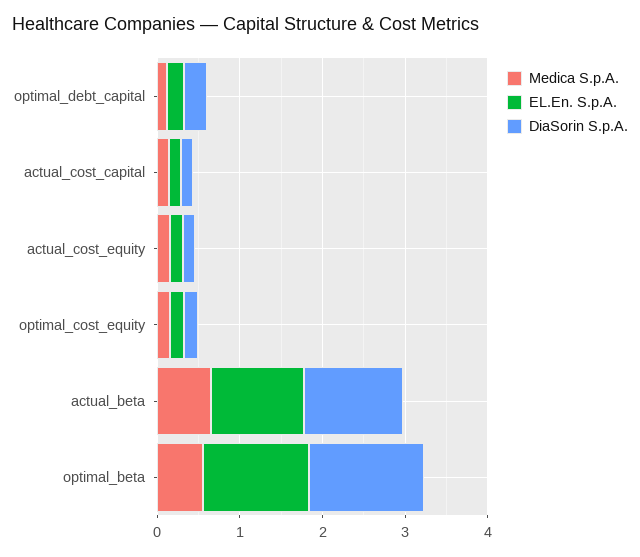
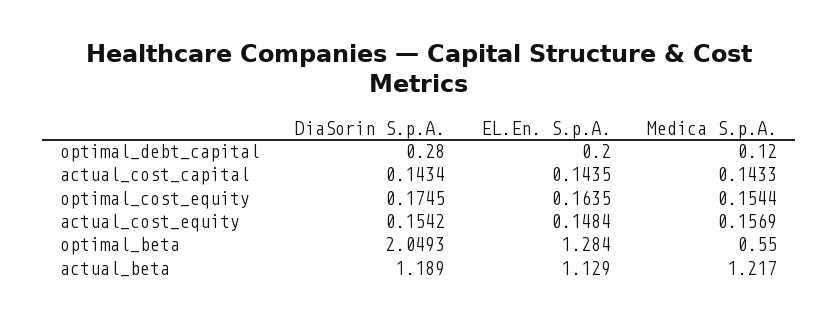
Medica S.p.A., actual_beta: 0.6 -> 1.217
DiaSorin S.p.A., optimal_beta: 1.4 -> 2.0493

